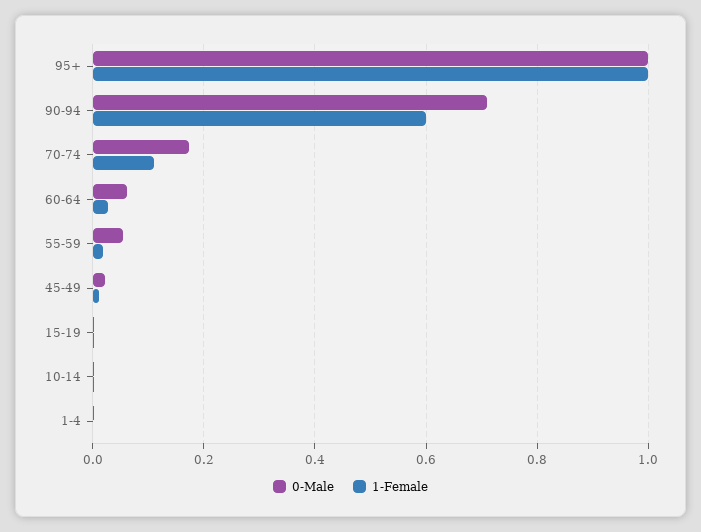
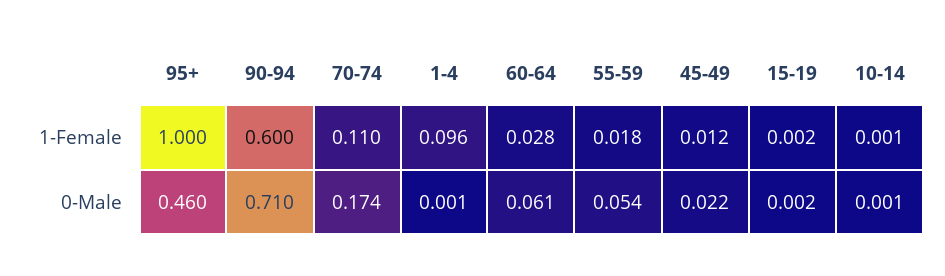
0-Male, 95+: 1 -> 0.46
1-Female, 1-4: 0 -> 0.096

